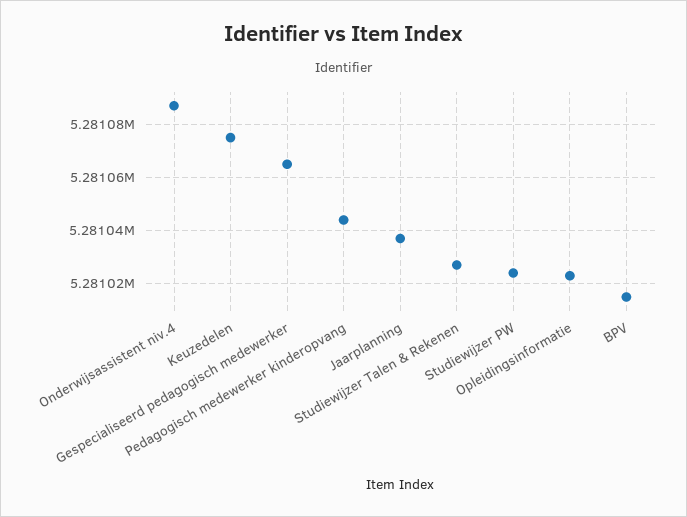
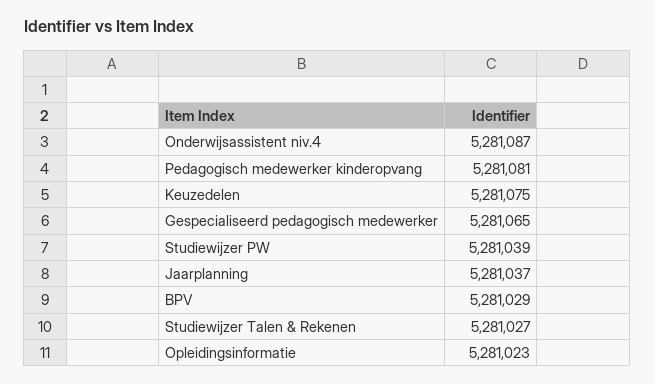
Pedagogisch medewerker kinderopvang: 5281045 -> 5281081
Studiewijzer PW: 5281025 -> 5281039
BPV: 5281015 -> 5281029

